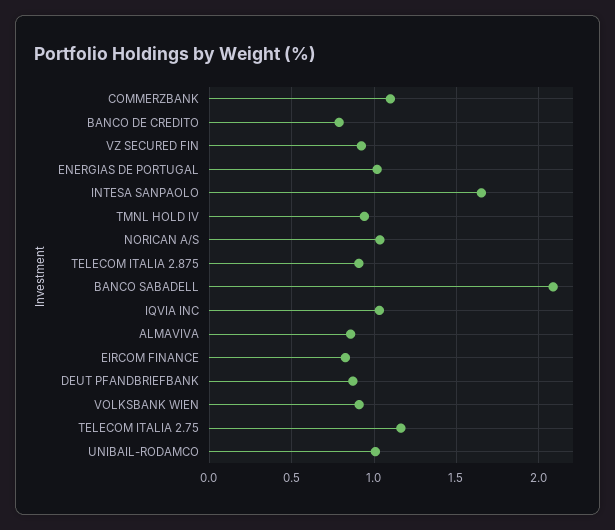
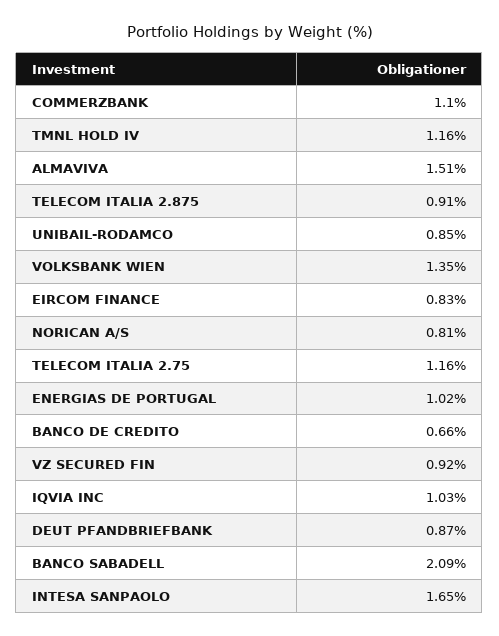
BANCO DE CREDITO: 0.8 -> 0.66
TMNL HOLD IV: 0.95 -> 1.16
NORICAN A/S: 1.05 -> 0.81
ALMAVIVA: 0.85 -> 1.51
VOLKSBANK WIEN: 0.9 -> 1.35
UNIBAIL-RODAMCO: 1 -> 0.85

